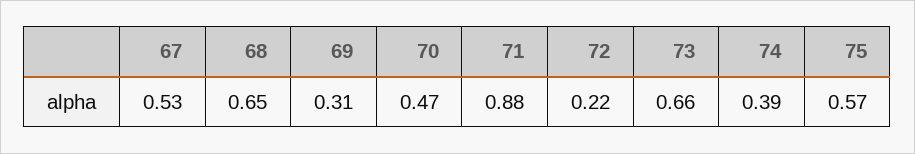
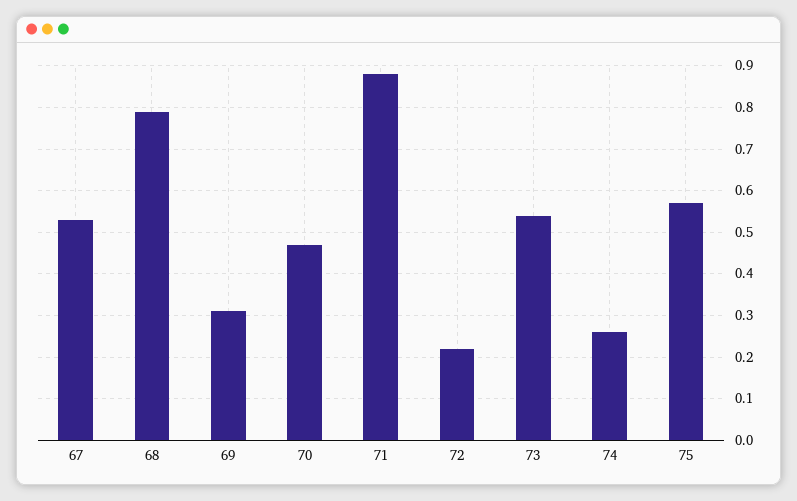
68: 0.65 -> 0.8
73: 0.66 -> 0.55
74: 0.39 -> 0.25

